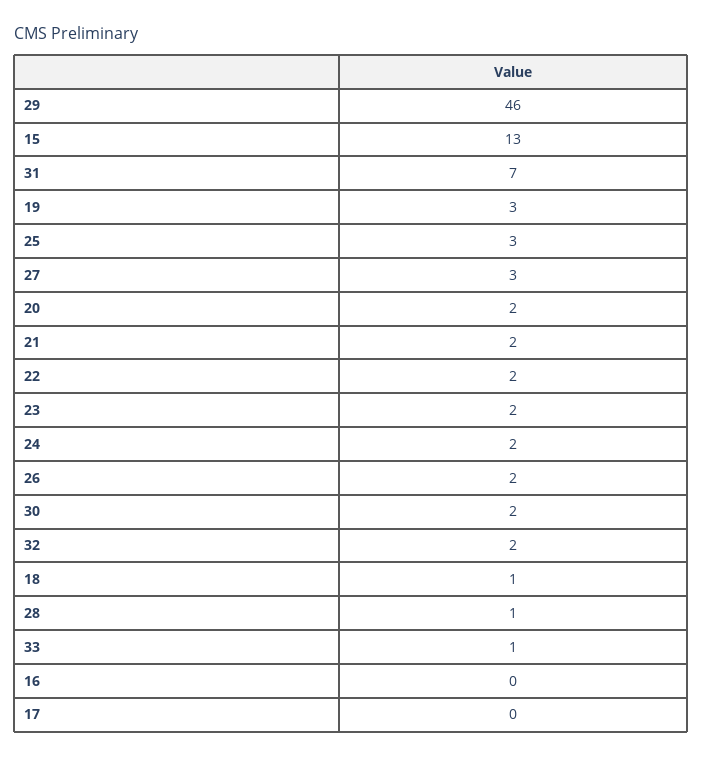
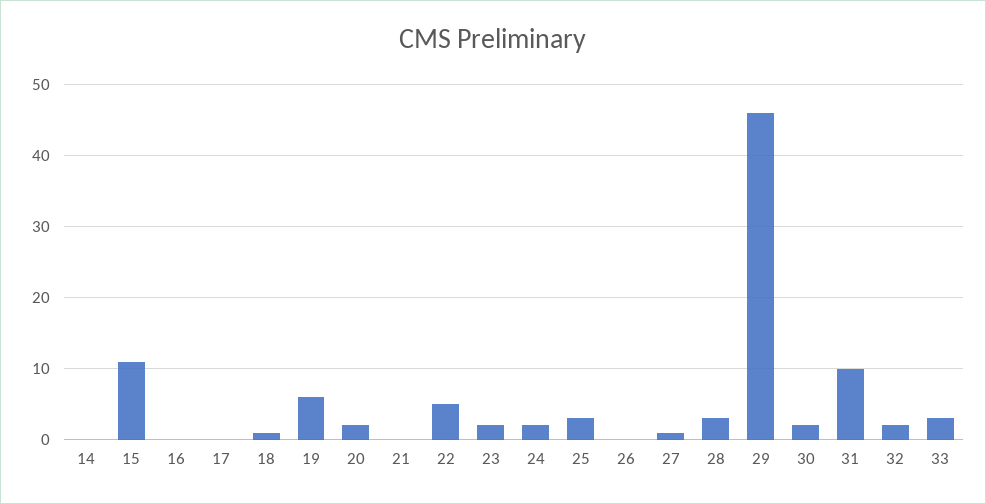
15: 13 -> 11
31: 7 -> 10
19: 3 -> 6
27: 3 -> 1
21: 2 -> 0
22: 2 -> 5
26: 2 -> 0
28: 1 -> 3
33: 1 -> 3
14: none -> 0

